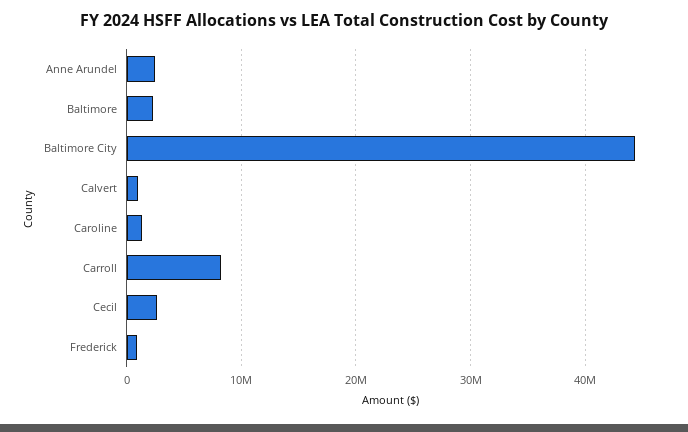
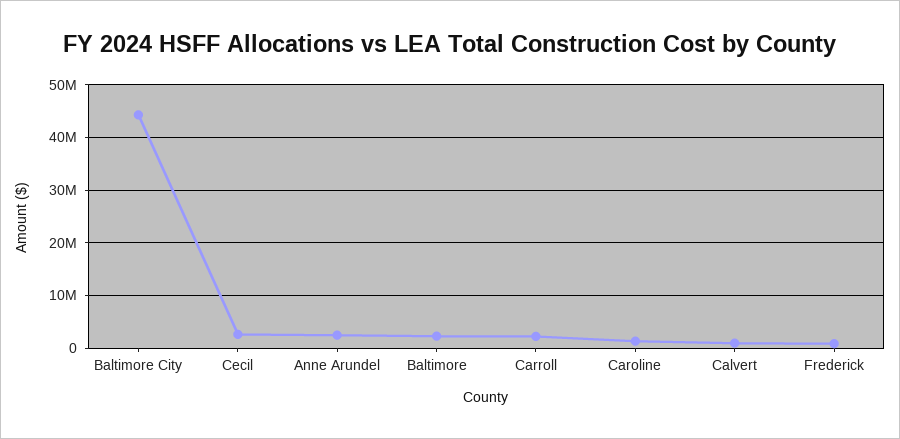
Carroll: 8000000 -> 2000000

